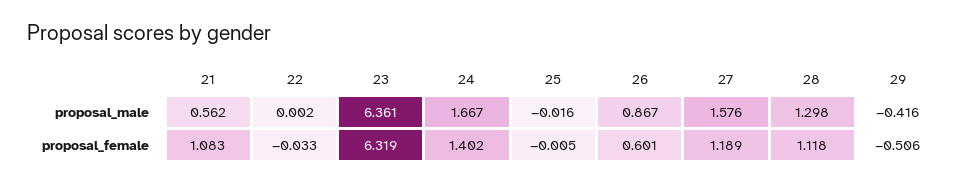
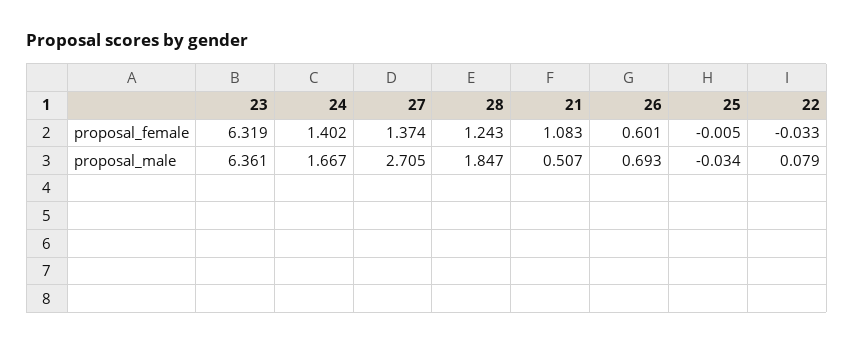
21, proposal_male: 0.562 -> 0.507
22, proposal_male: 0.002 -> 0.079
25, proposal_male: -0.016 -> -0.034
26, proposal_male: 0.867 -> 0.693
27, proposal_male: 1.576 -> 2.705
28, proposal_male: 1.298 -> 1.847
29, proposal_male: -0.416 -> none
27, proposal_female: 1.189 -> 1.374
28, proposal_female: 1.118 -> 1.243
29, proposal_female: -0.506 -> none

